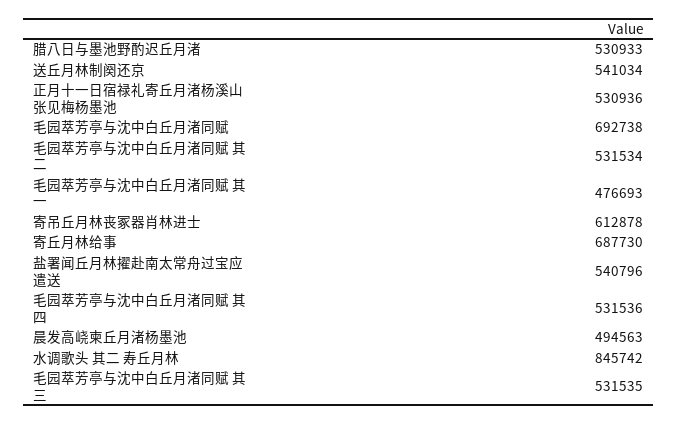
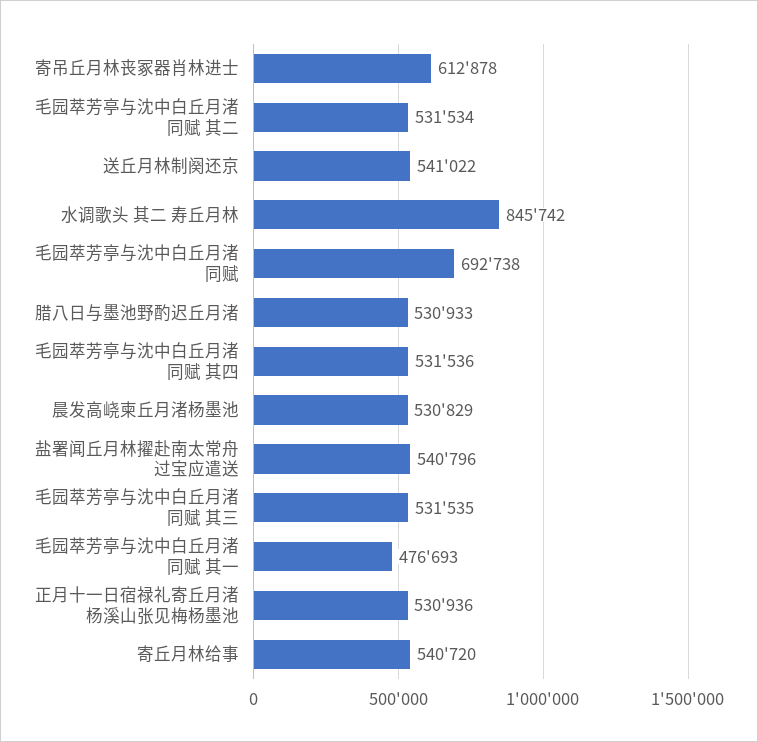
送丘月林制阕还京: 541034 -> 541022
寄丘月林给事: 687730 -> 540720
晨发高峣柬丘月渚杨墨池: 494563 -> 530829

